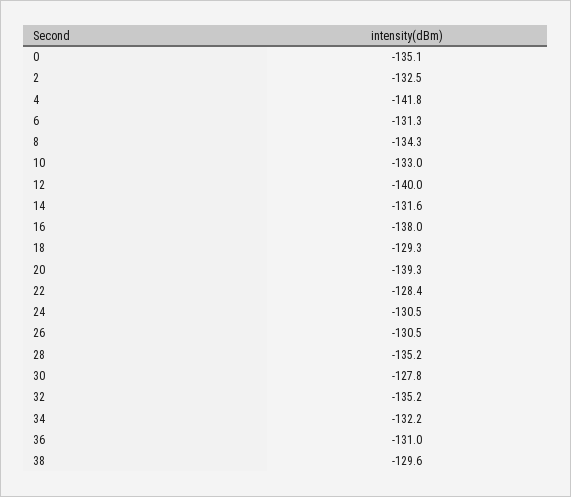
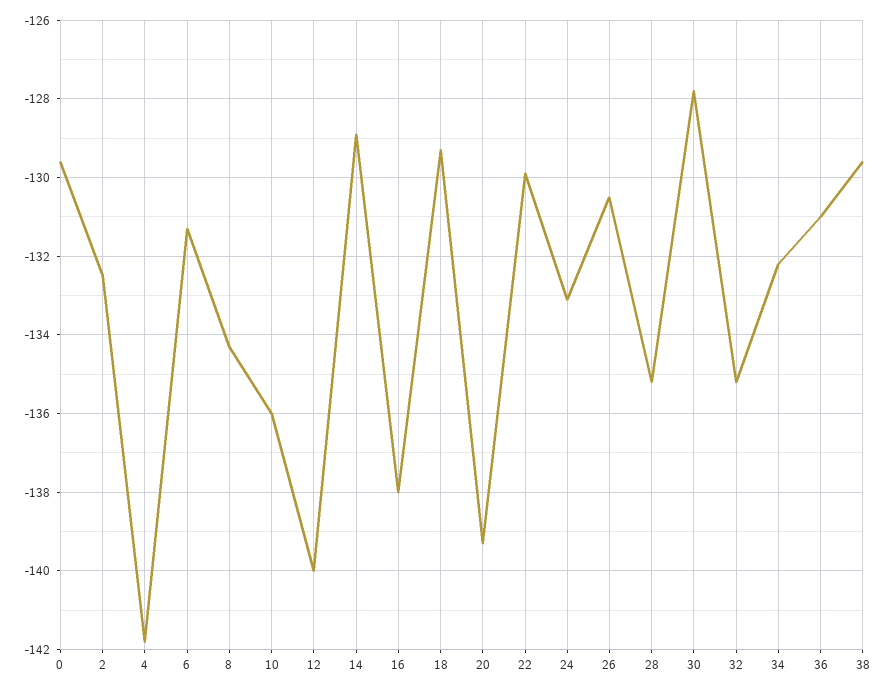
0: -135.1 -> -129.5
10: -133 -> -136
14: -131.6 -> -129
22: -128.4 -> -130
24: -130.5 -> -133

